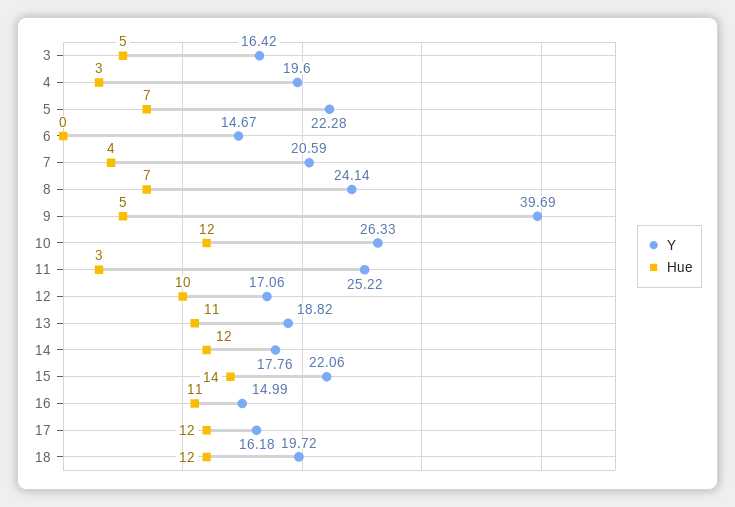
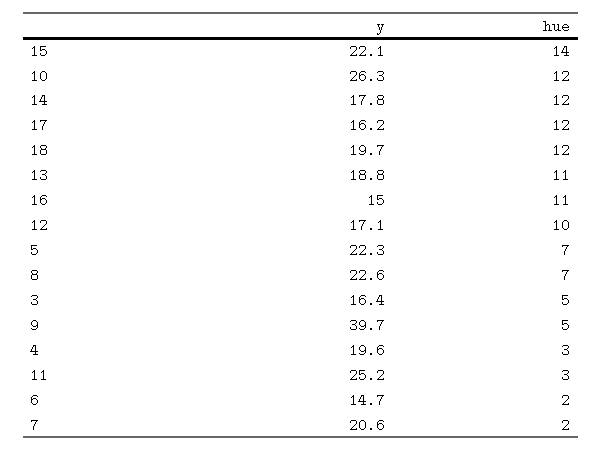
Hue, 6: 0 -> 2
Hue, 7: 4 -> 2
Y, 8: 24.14 -> 22.6

